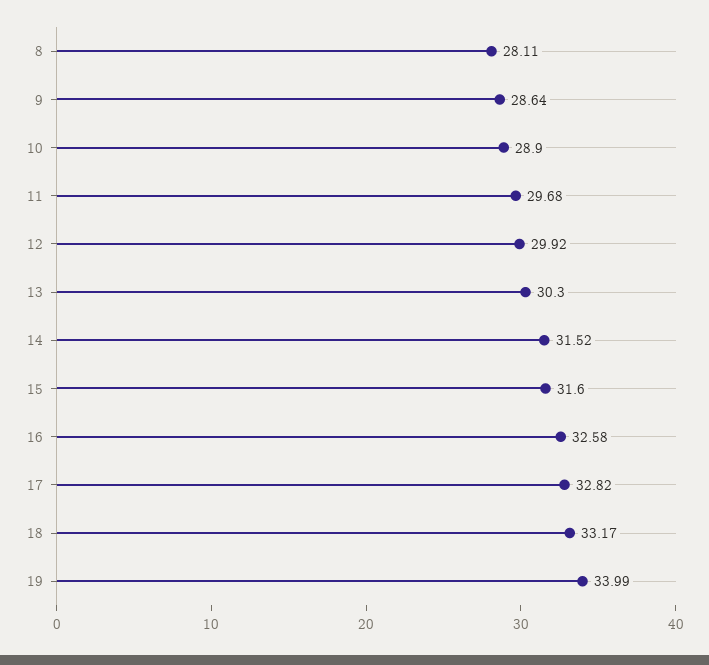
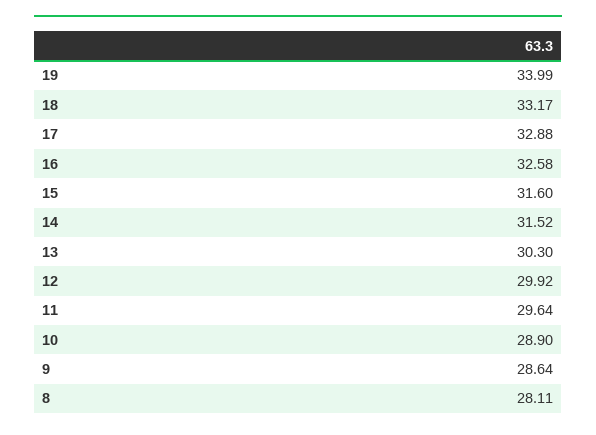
11: 29.68 -> 29.64
17: 32.82 -> 32.88

